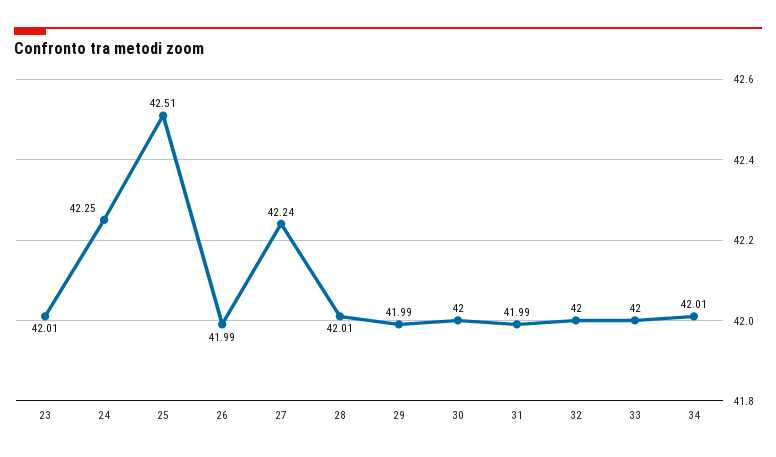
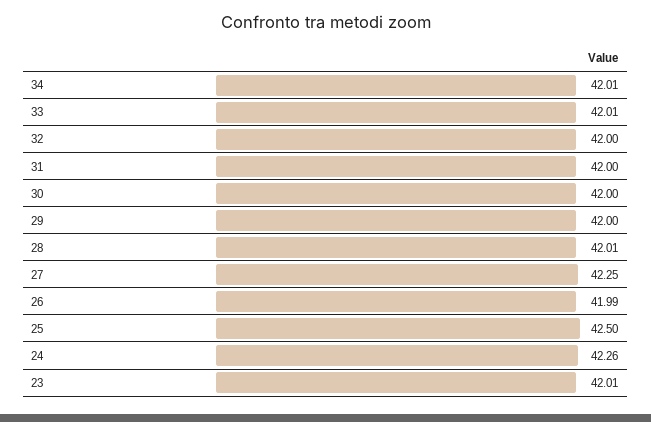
24: 42.25 -> 42.26
25: 42.51 -> 42.5
27: 42.24 -> 42.25
29: 41.99 -> 42
31: 41.99 -> 42
33: 42 -> 42.01

